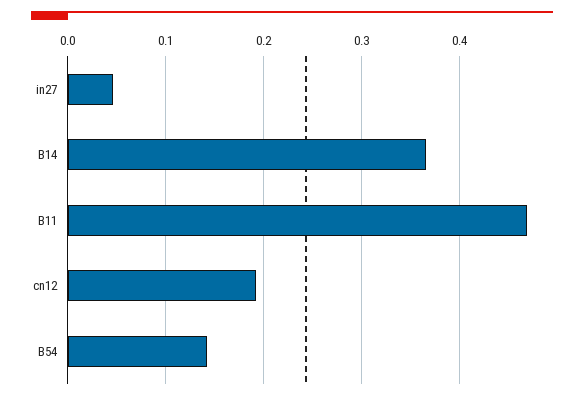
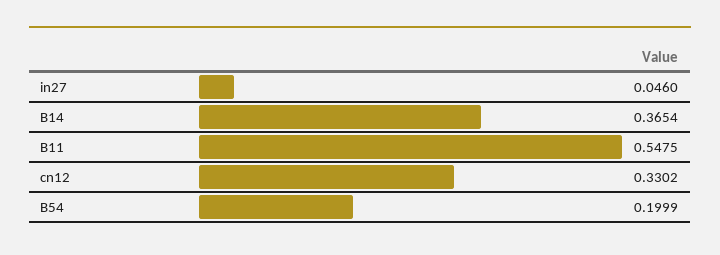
B11: 0.47 -> 0.5475
cn12: 0.19 -> 0.3302
B54: 0.14 -> 0.1999

